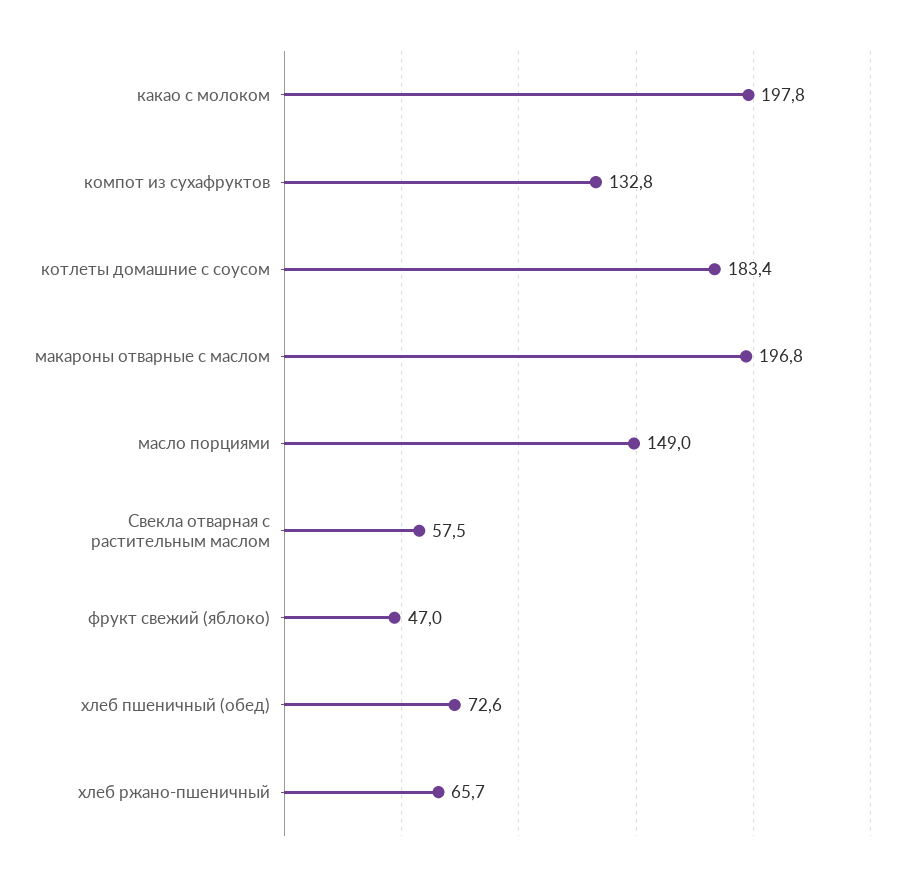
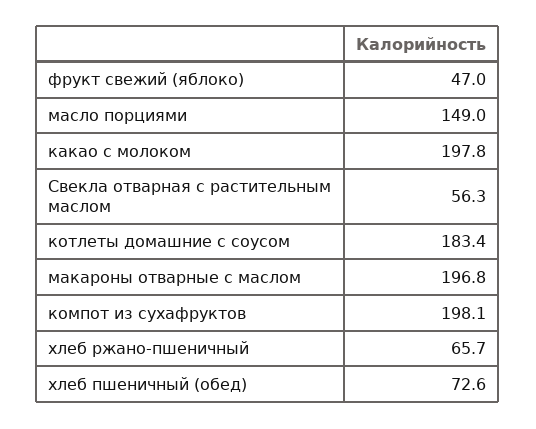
компот из сухафруктов: 132.8 -> 198.1
Свекла отварная с растительным маслом: 57.5 -> 56.3

